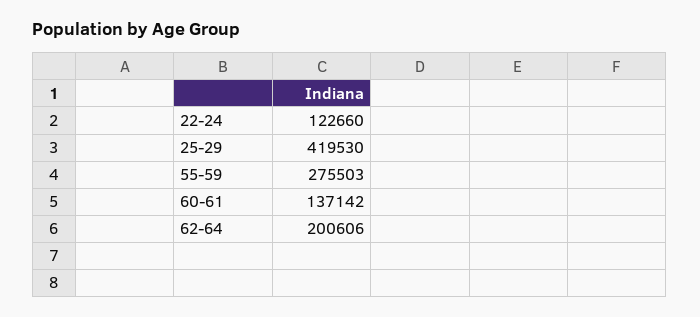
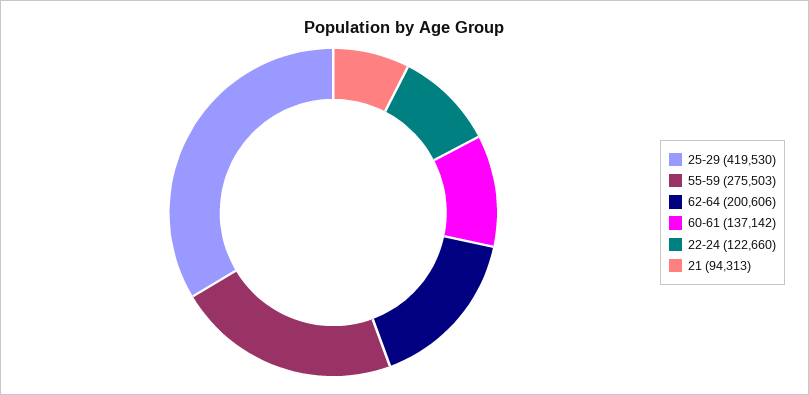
21: none -> 94313

